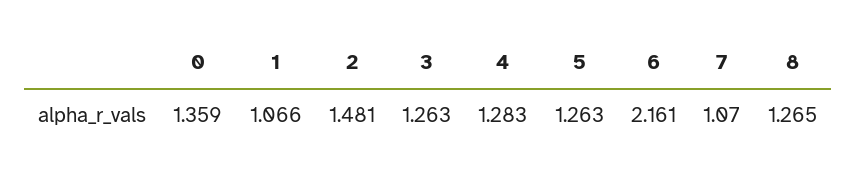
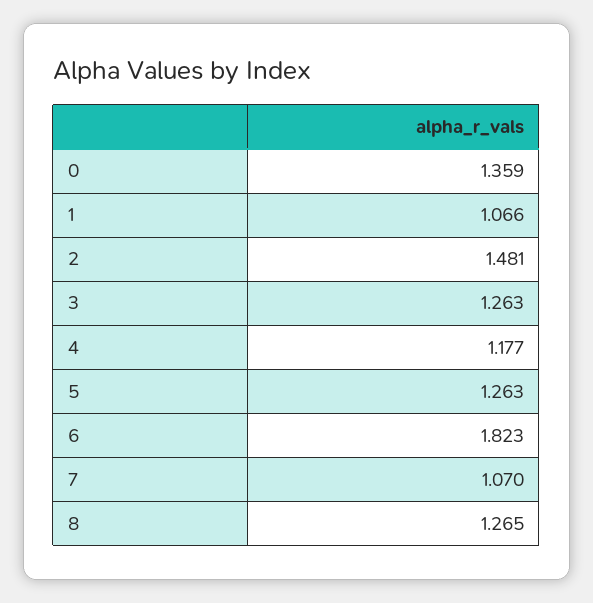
4: 1.283 -> 1.177
6: 2.161 -> 1.823

